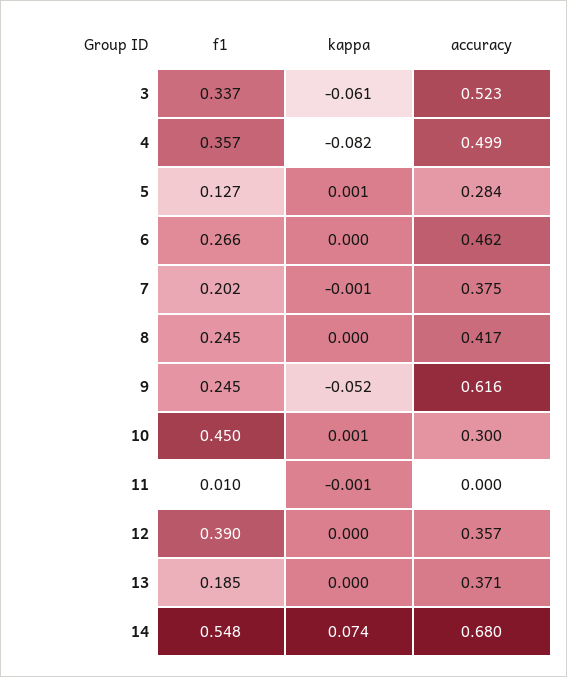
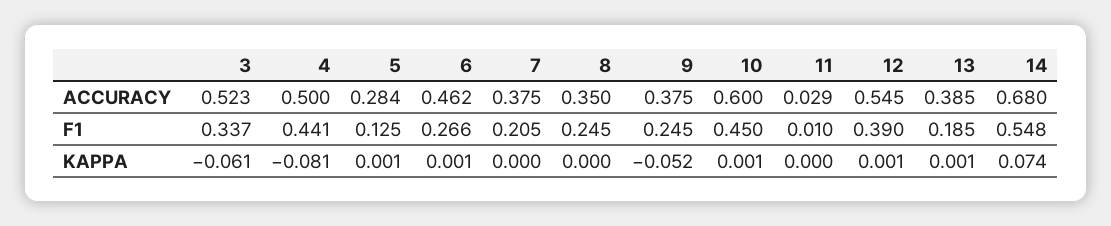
f1, 4: 0.357 -> 0.441
kappa, 4: -0.082 -> -0.081
accuracy, 4: 0.499 -> 0.5
f1, 5: 0.127 -> 0.125
kappa, 6: 0 -> 0.001
f1, 7: 0.202 -> 0.205
kappa, 7: -0.001 -> 0
accuracy, 8: 0.417 -> 0.35
accuracy, 9: 0.616 -> 0.375
accuracy, 10: 0.3 -> 0.6
kappa, 11: -0.001 -> 0
accuracy, 11: 0 -> 0.029
kappa, 12: 0 -> 0.001
accuracy, 12: 0.357 -> 0.545
kappa, 13: 0 -> 0.001
accuracy, 13: 0.371 -> 0.385

